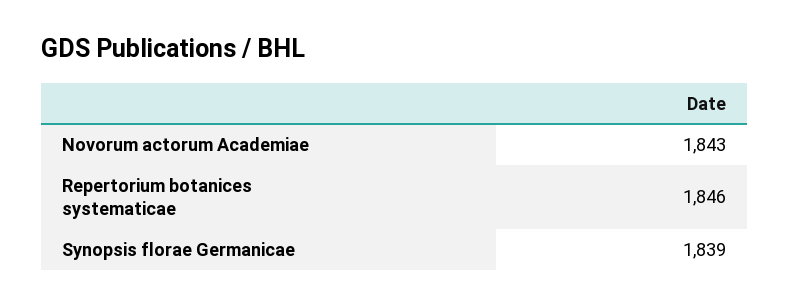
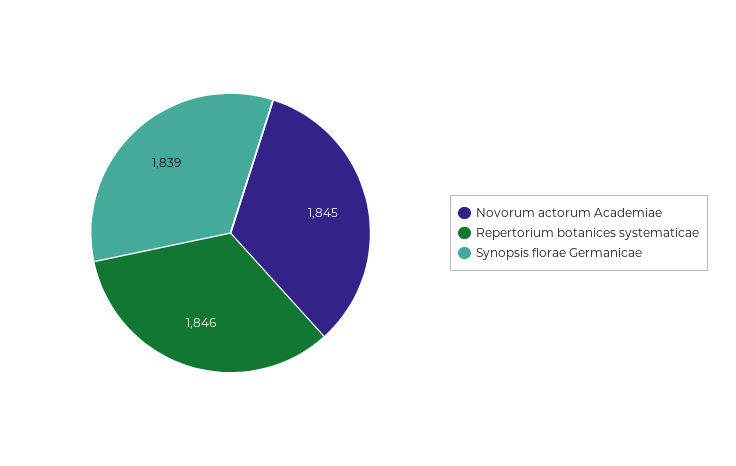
Novorum actorum Academiae: 1843 -> 1845

